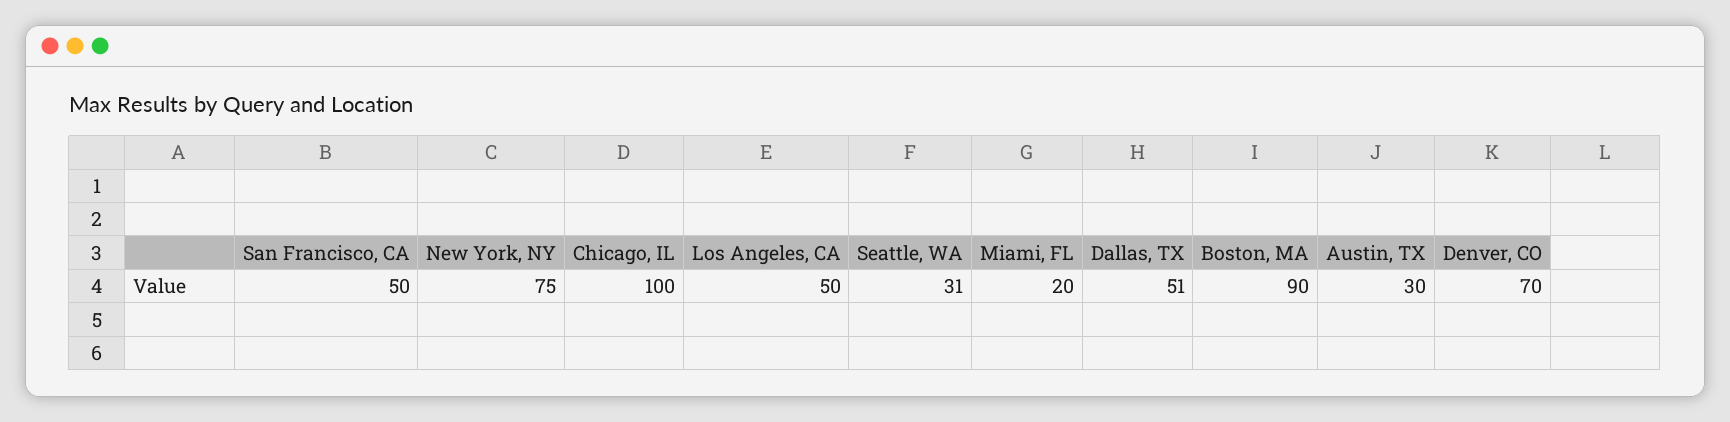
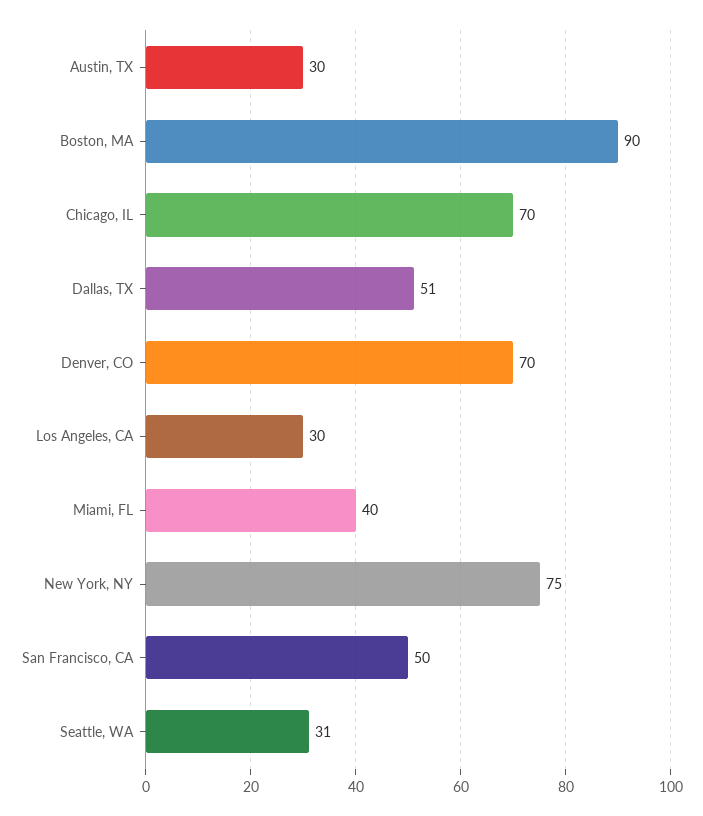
Chicago, IL: 100 -> 70
Los Angeles, CA: 50 -> 30
Miami, FL: 20 -> 40

